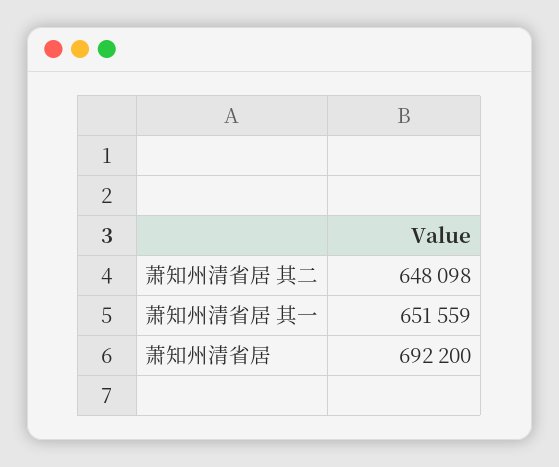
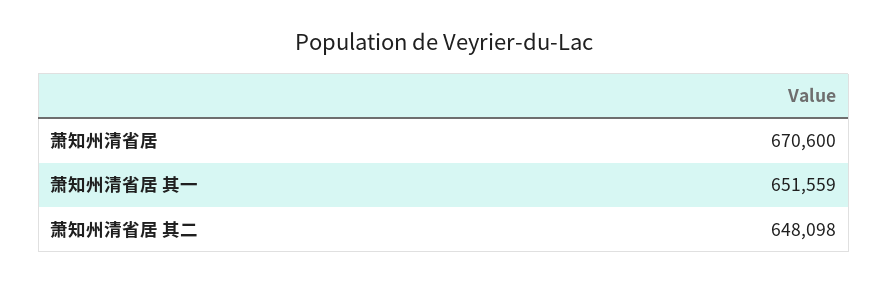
萧知州清省居: 692200 -> 670600

